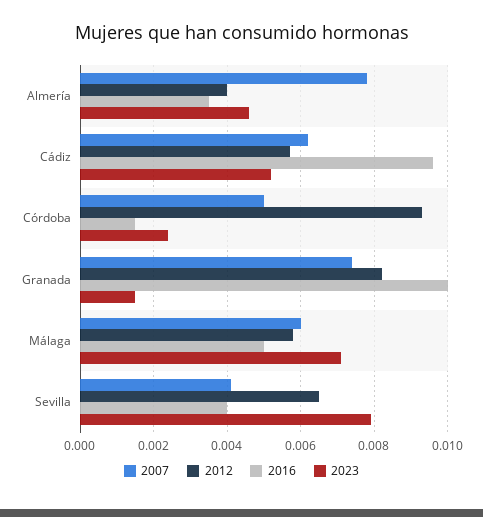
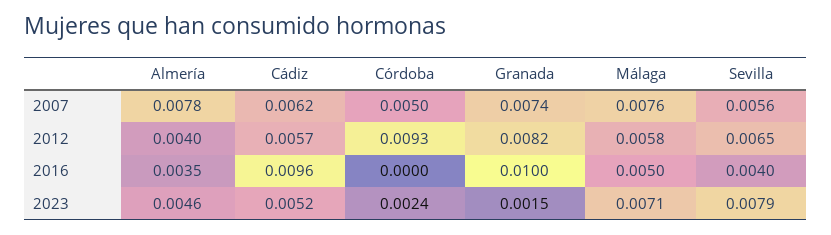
2016, Córdoba: 0.0015 -> 0
2007, Málaga: 0.006 -> 0.0076
2007, Sevilla: 0.004 -> 0.0056

